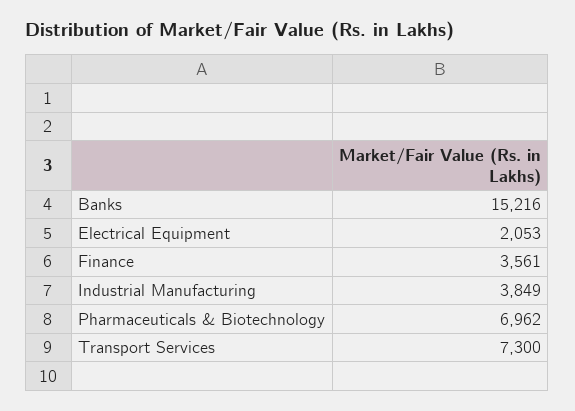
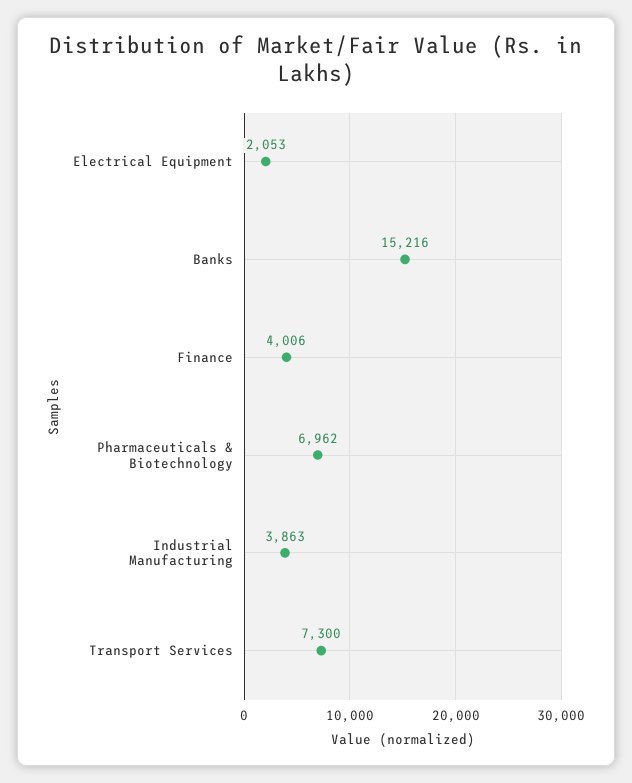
Finance: 3561 -> 4006
Industrial Manufacturing: 3849 -> 3863

